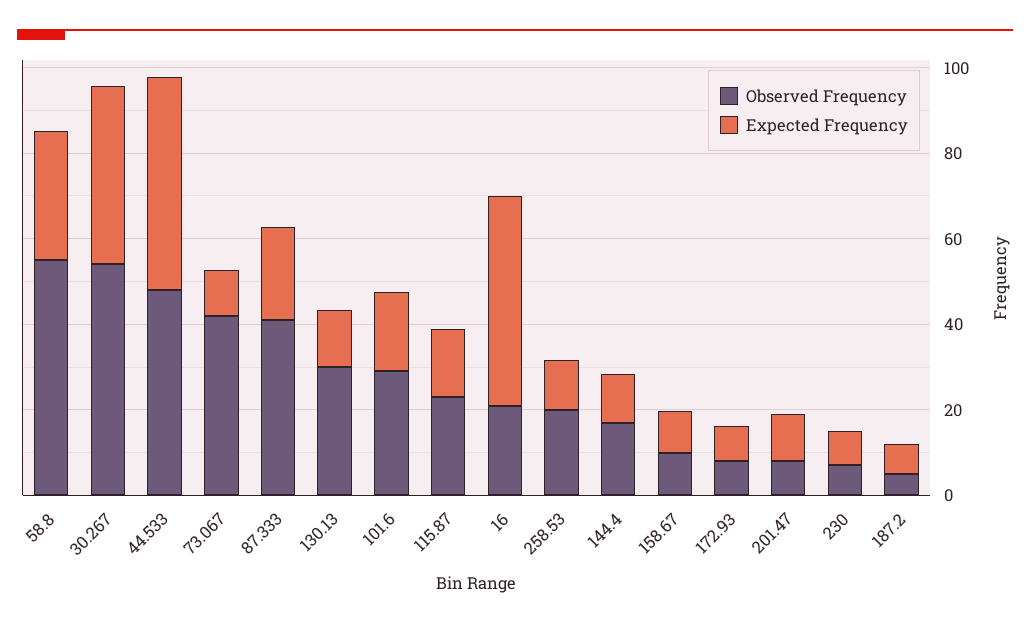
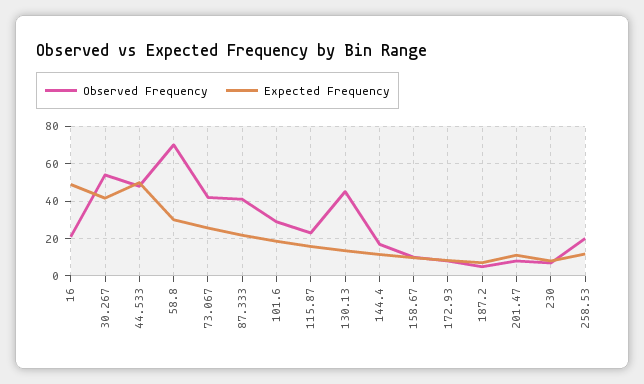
Observed Frequency, 58.8: 55 -> 70
Expected Frequency, 73.067: 10 -> 25
Observed Frequency, 130.13: 30 -> 45

